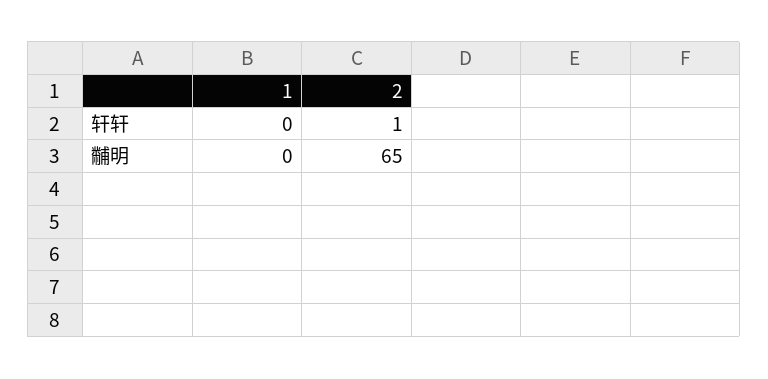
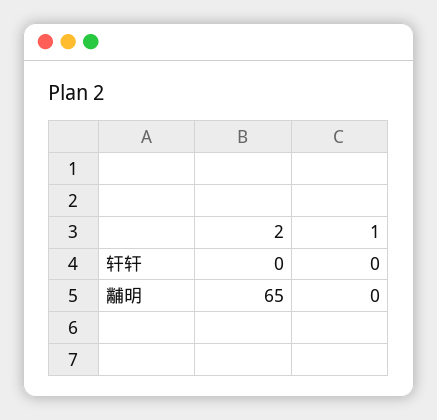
2, 轩轩: 1 -> 0

